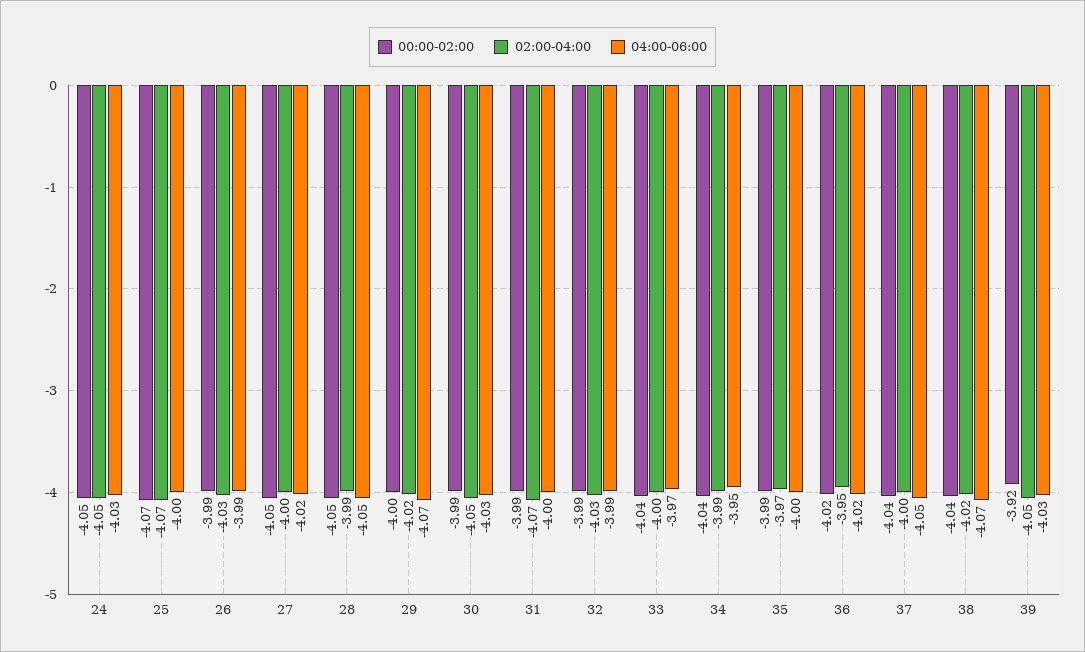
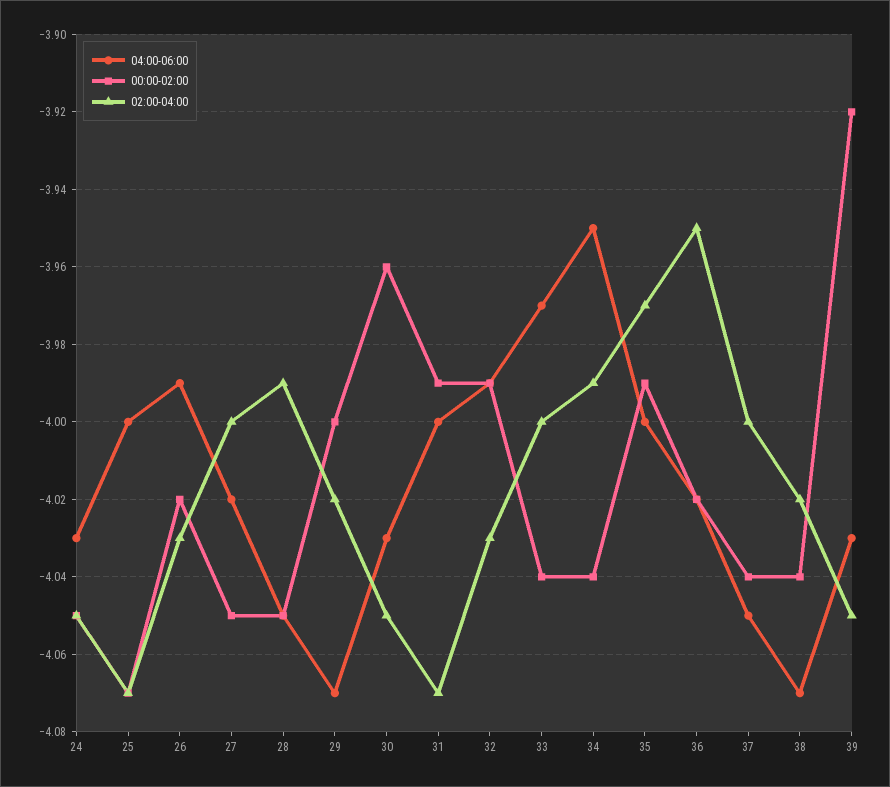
00:00-02:00, 26: -3.99 -> -4.02
00:00-02:00, 30: -3.99 -> -3.96

